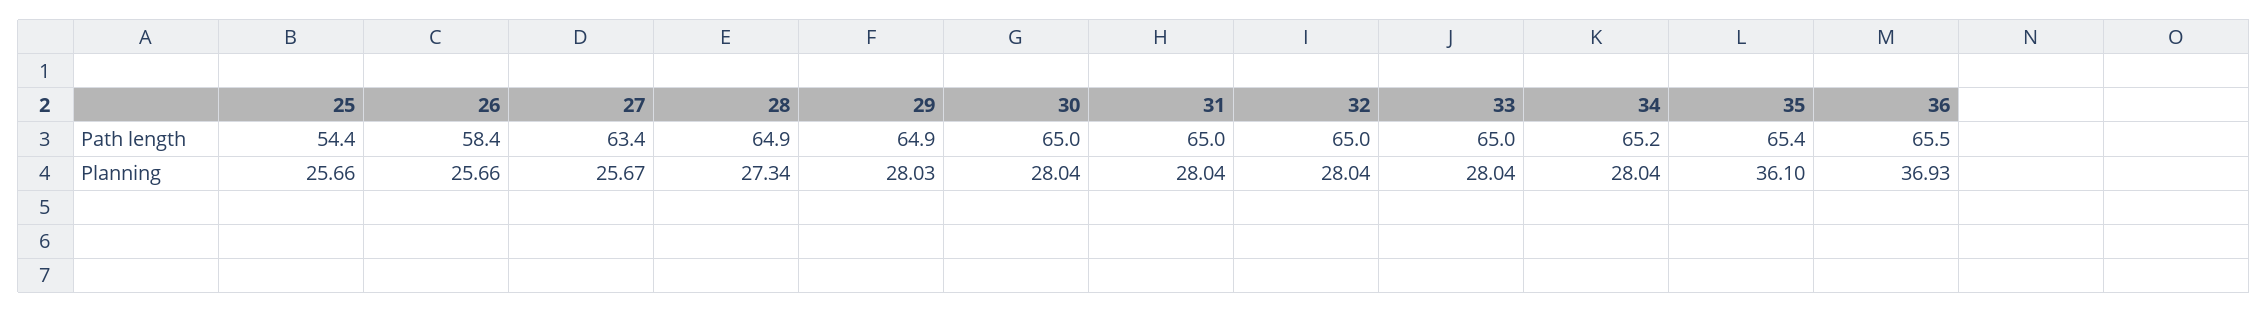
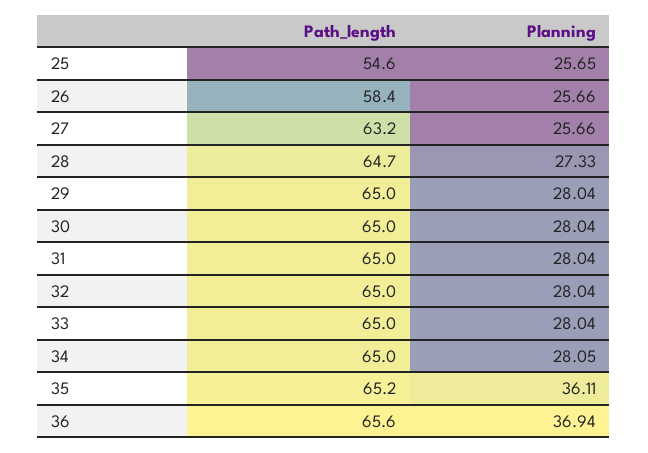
25, Path length: 54.4 -> 54.6
27, Path length: 63.4 -> 63.2
28, Path length: 64.9 -> 64.7
29, Path length: 64.9 -> 65
34, Path length: 65.2 -> 65
35, Path length: 65.4 -> 65.2
36, Path length: 65.5 -> 65.6
25, Planning: 25.66 -> 25.65
27, Planning: 25.67 -> 25.66
28, Planning: 27.34 -> 27.33
29, Planning: 28.03 -> 28.04
34, Planning: 28.04 -> 28.05
35, Planning: 36.1 -> 36.11
36, Planning: 36.93 -> 36.94

